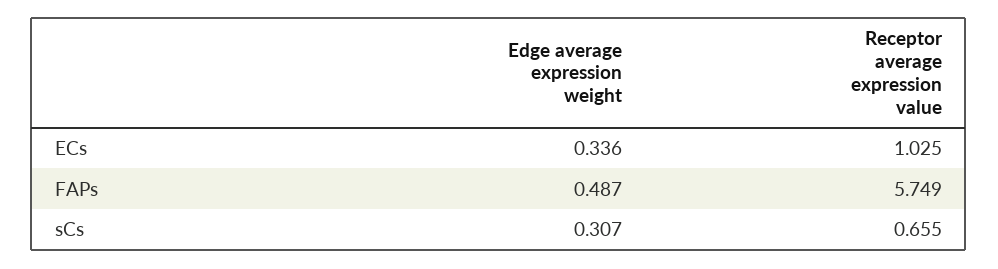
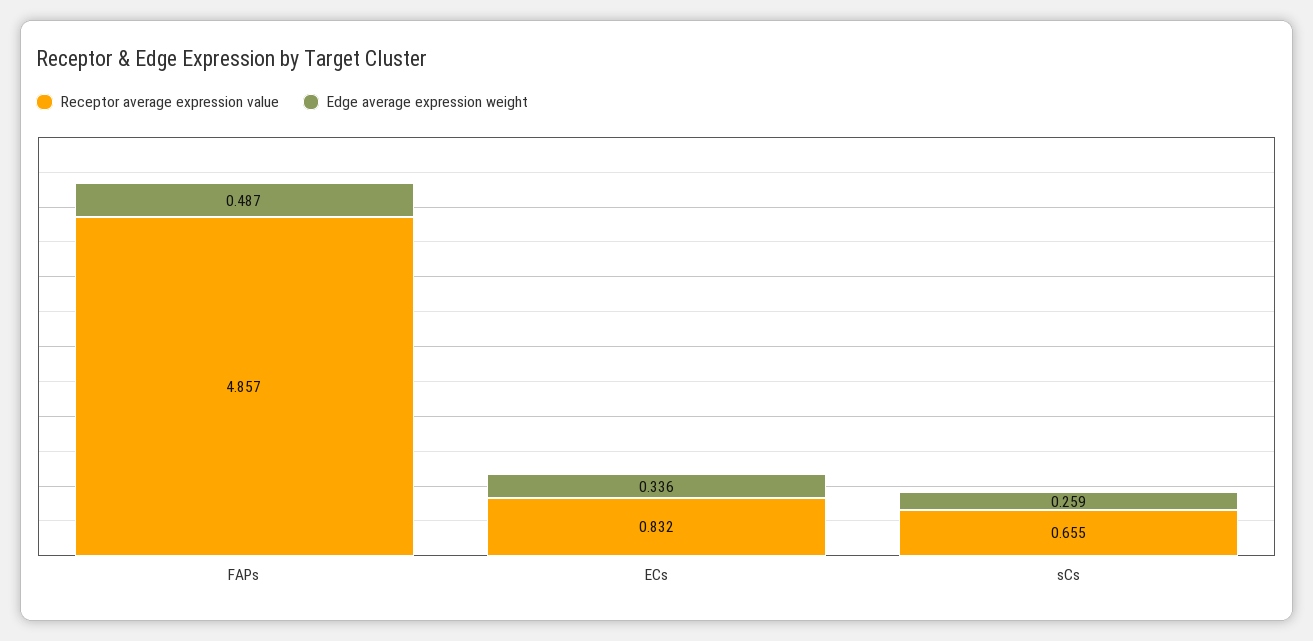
Receptor average expression value, ECs: 1.025 -> 0.832
Receptor average expression value, FAPs: 5.749 -> 4.857
Edge average expression weight, sCs: 0.307 -> 0.259

